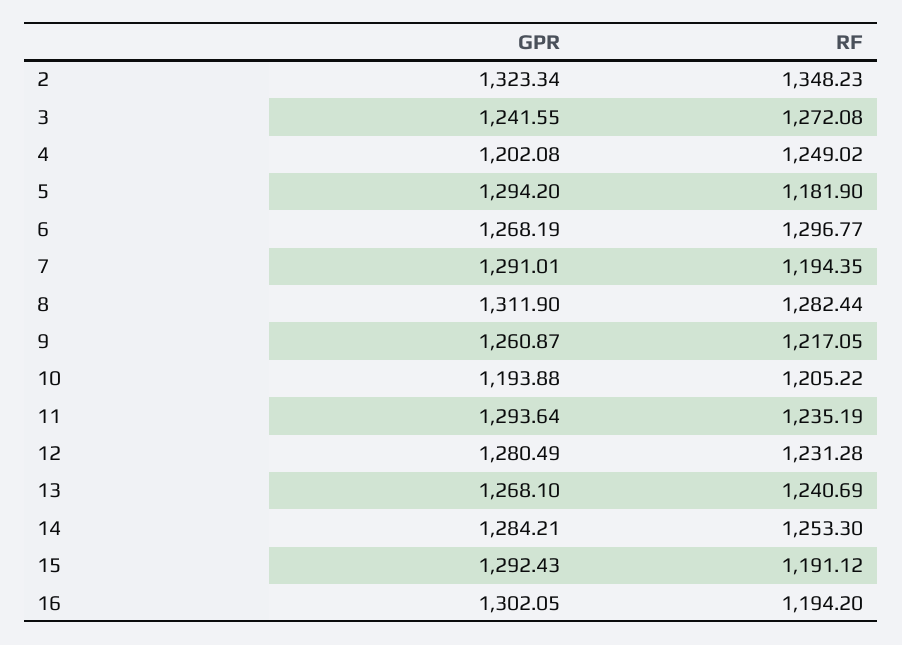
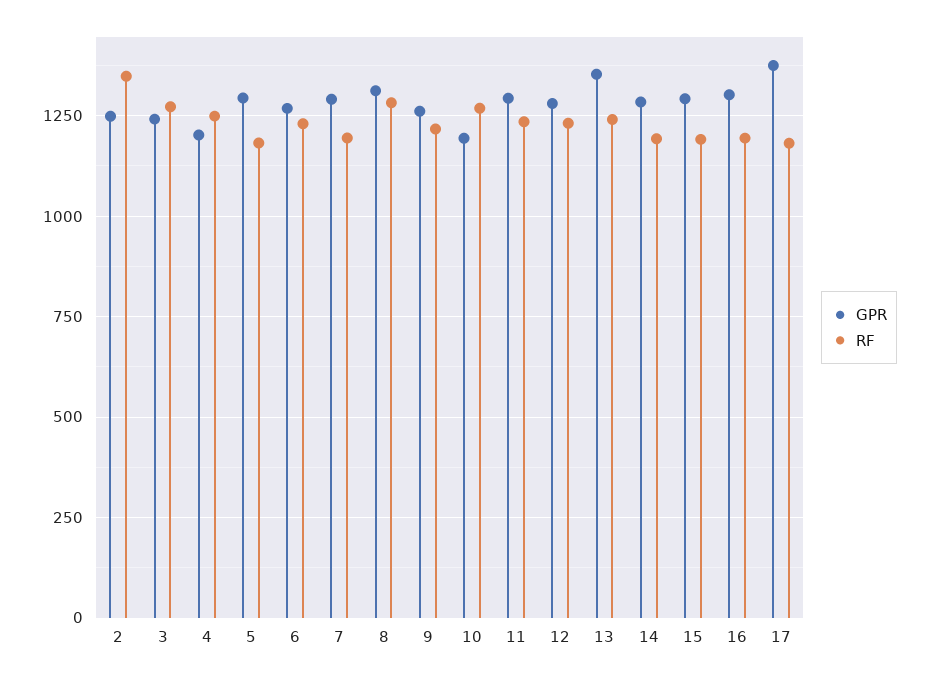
GPR, 2: 1323.34 -> 1250
RF, 6: 1296.77 -> 1225
RF, 10: 1205.22 -> 1275
GPR, 13: 1268.1 -> 1350
RF, 14: 1253.3 -> 1200
GPR, 17: none -> 1375
RF, 17: none -> 1175

